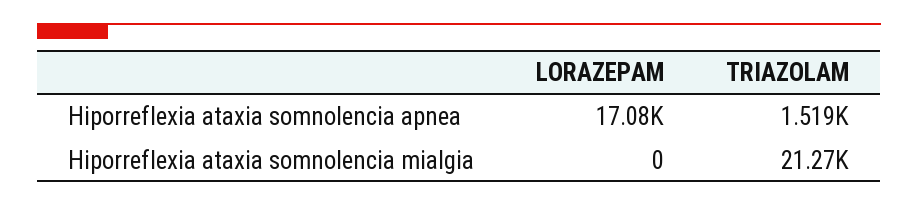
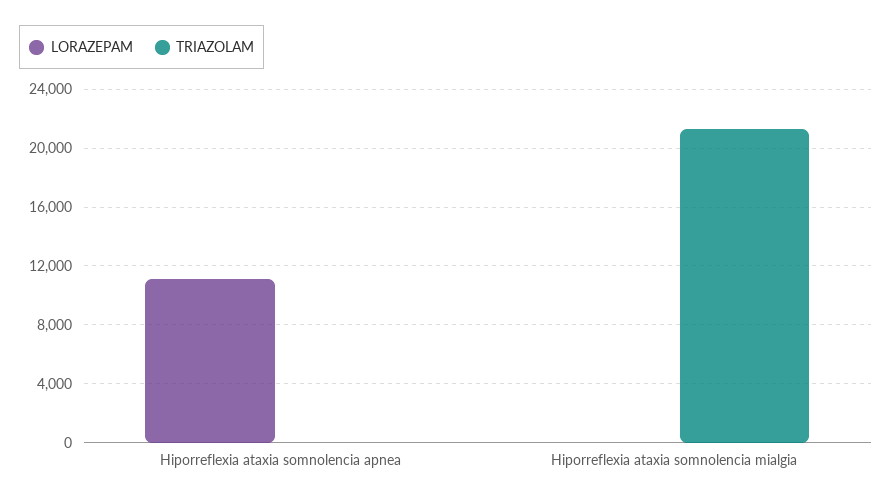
LORAZEPAM, Hiporreflexia ataxia somnolencia apnea: 17080 -> 11000
TRIAZOLAM, Hiporreflexia ataxia somnolencia apnea: 1519 -> 0

